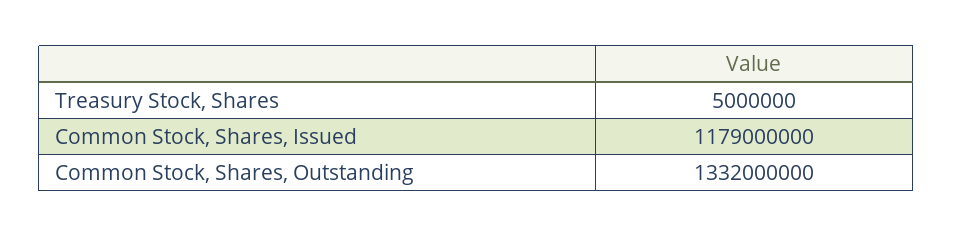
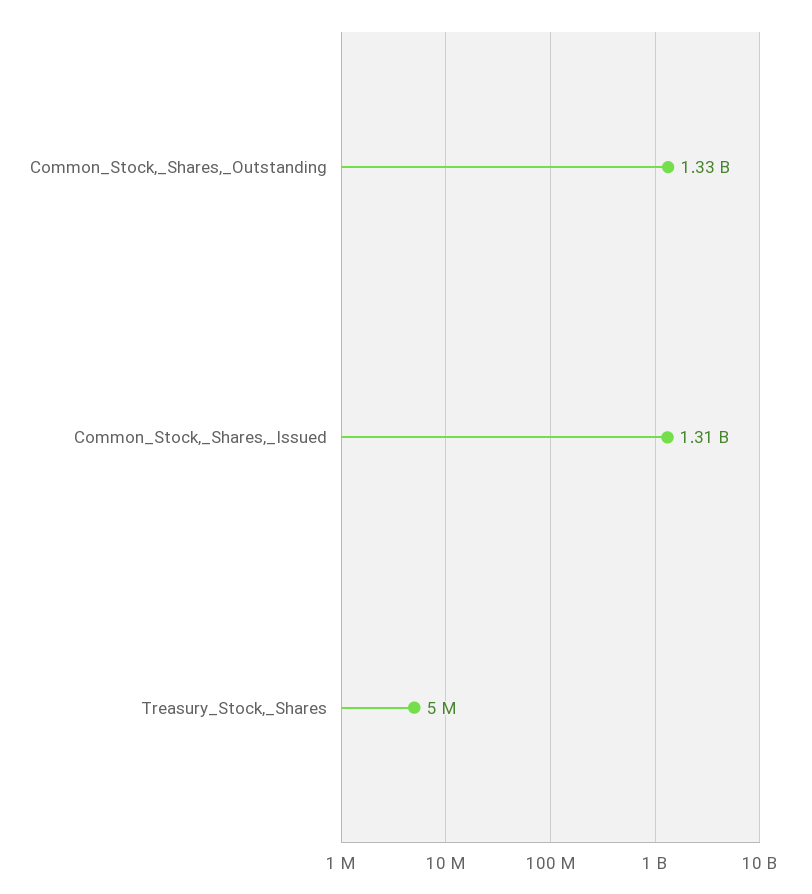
Common Stock, Shares, Issued: 1179000000 -> 1310000000

